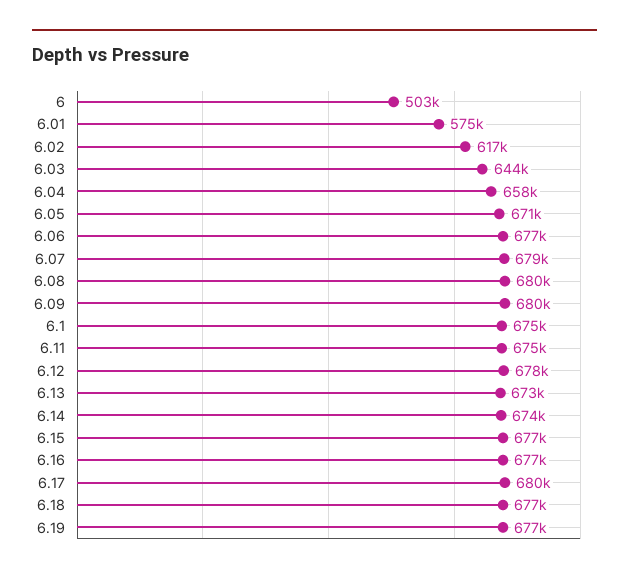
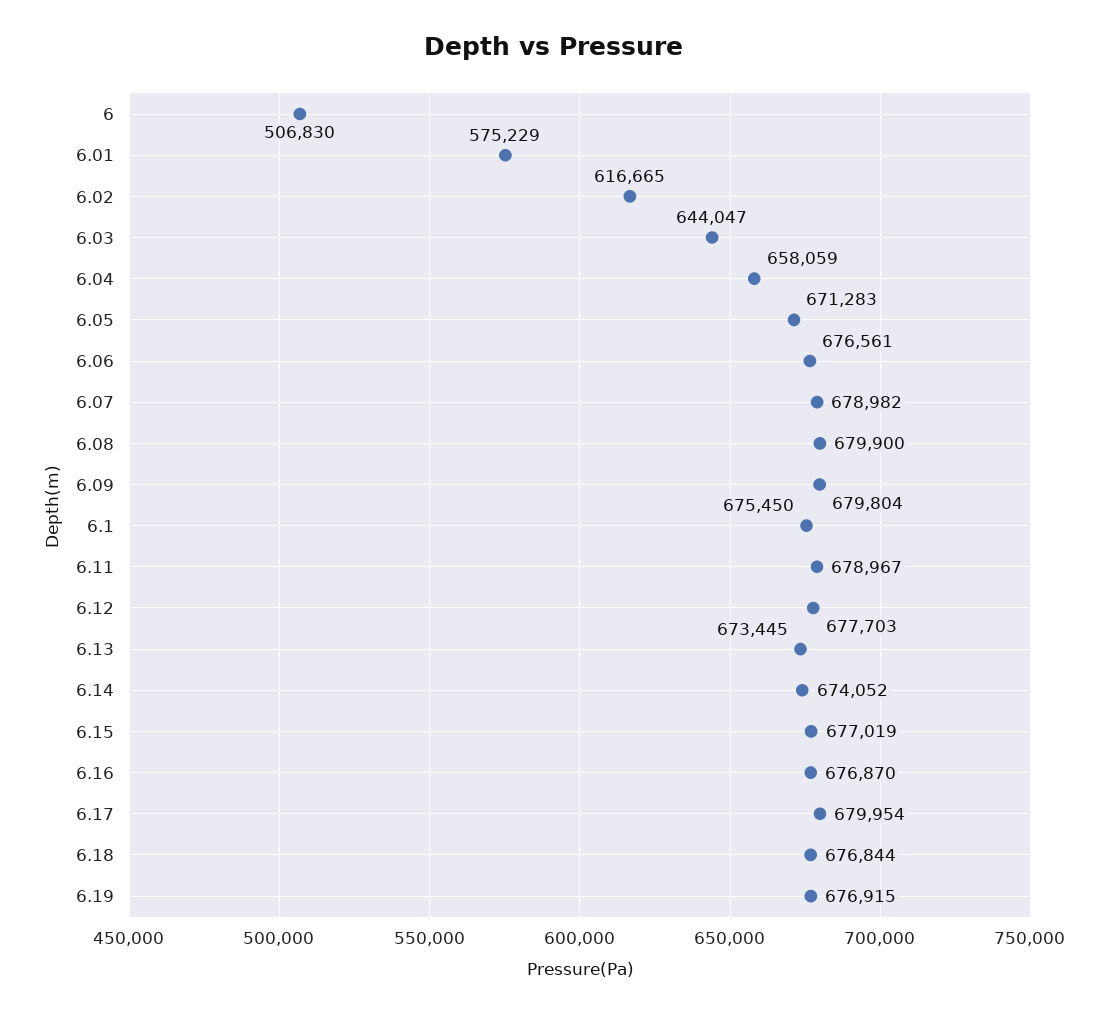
6: 503000 -> 506830
6.11: 675000 -> 678967

